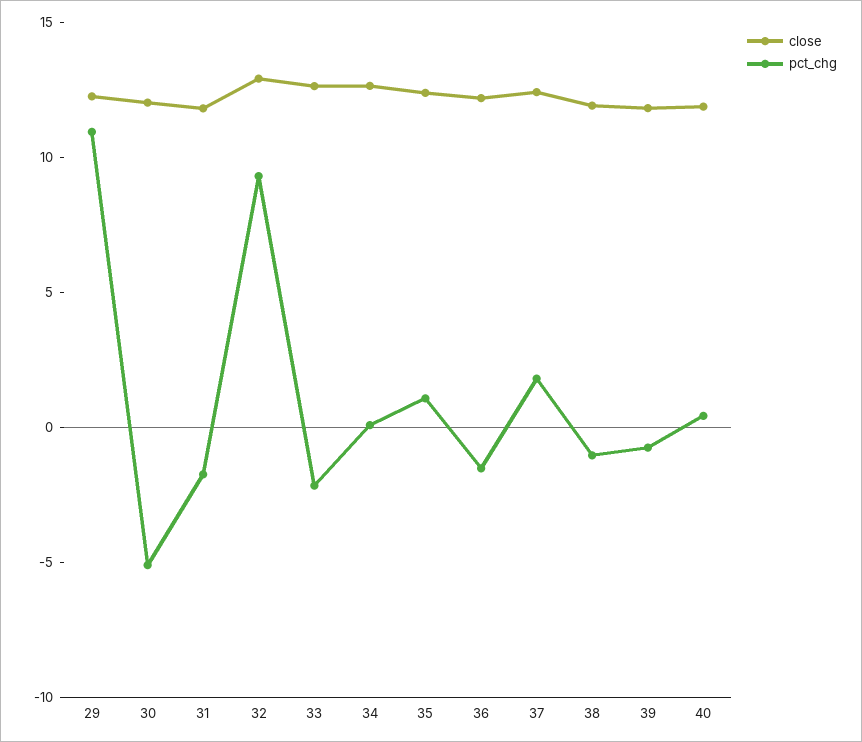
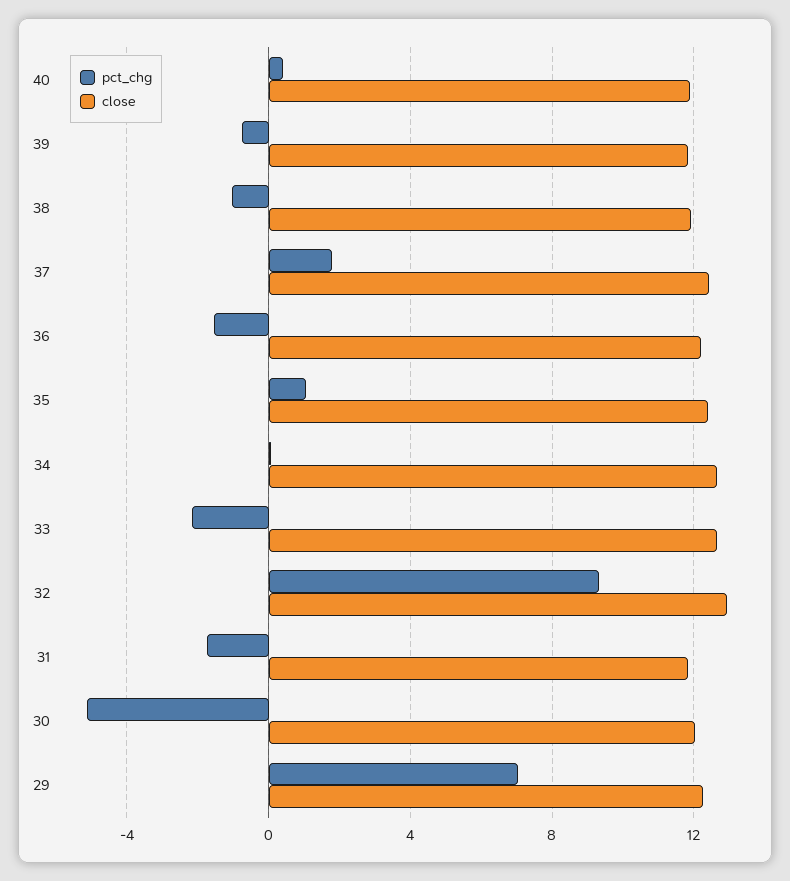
pct_chg, 29: 11 -> 7

